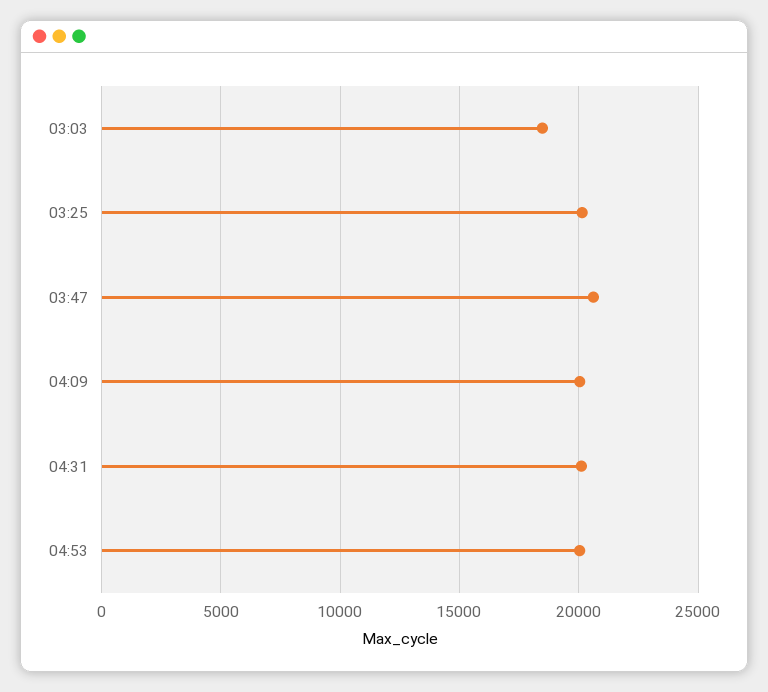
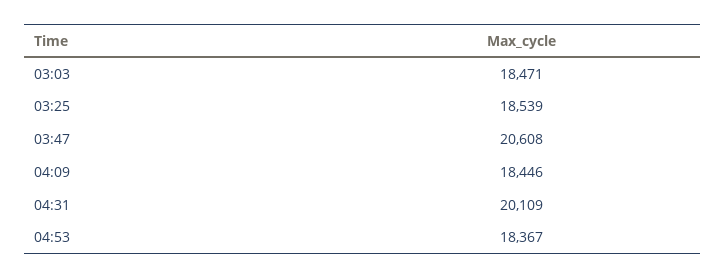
03:25: 20000 -> 18539
04:09: 20000 -> 18446
04:53: 20000 -> 18367

